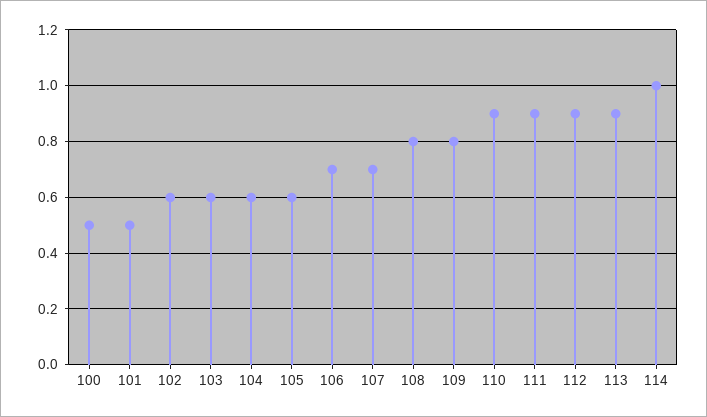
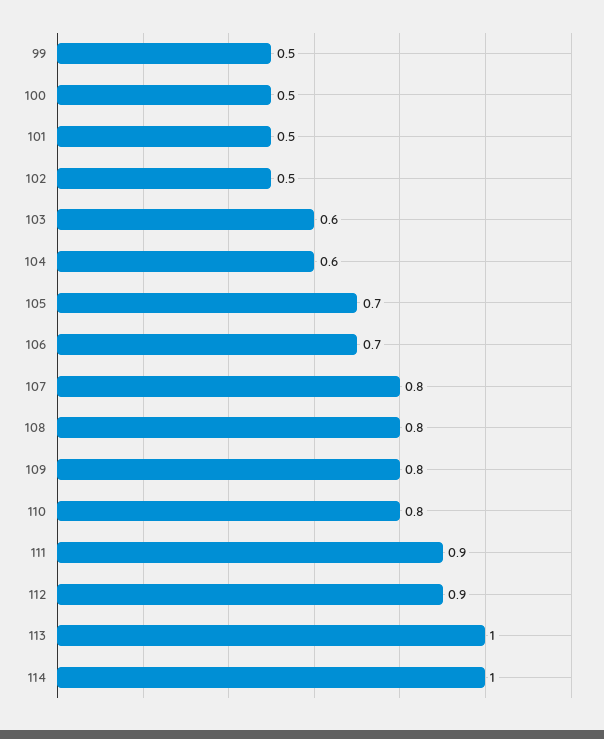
102: 0.6 -> 0.5
105: 0.6 -> 0.7
107: 0.7 -> 0.8
110: 0.9 -> 0.8
113: 0.9 -> 1
99: none -> 0.5

